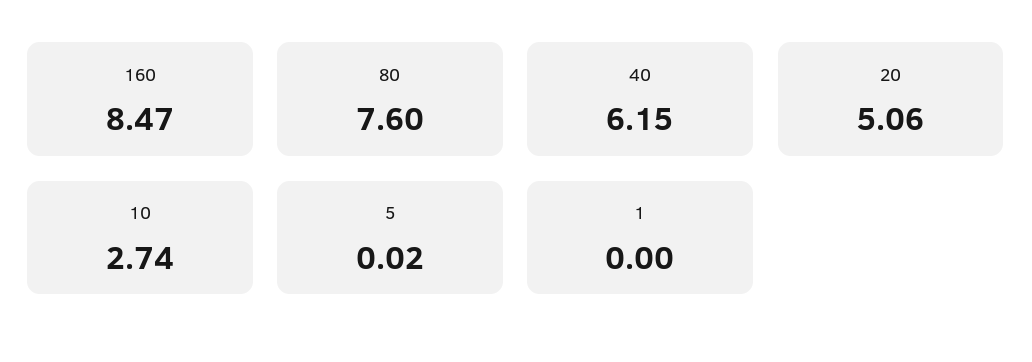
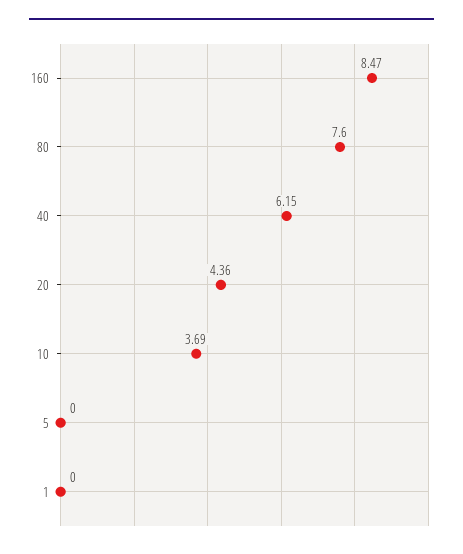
20: 5.06 -> 4.36
10: 2.74 -> 3.69
5: 0.02 -> 0

